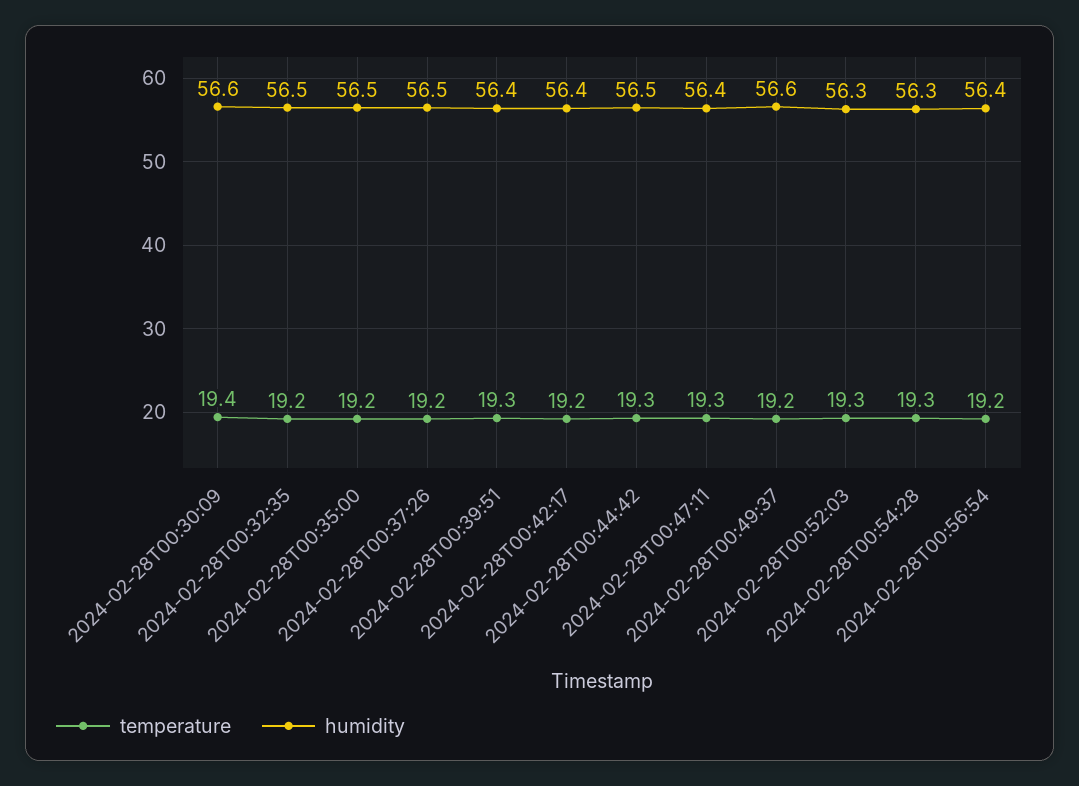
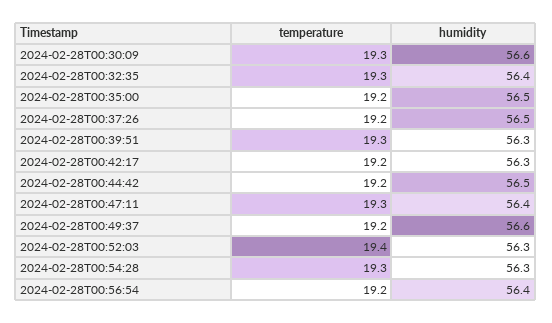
temperature, 2024-02-28T00:30:09: 19.4 -> 19.3
temperature, 2024-02-28T00:32:35: 19.2 -> 19.3
humidity, 2024-02-28T00:32:35: 56.5 -> 56.4
humidity, 2024-02-28T00:39:51: 56.4 -> 56.3
humidity, 2024-02-28T00:42:17: 56.4 -> 56.3
temperature, 2024-02-28T00:44:42: 19.3 -> 19.2
temperature, 2024-02-28T00:52:03: 19.3 -> 19.4

